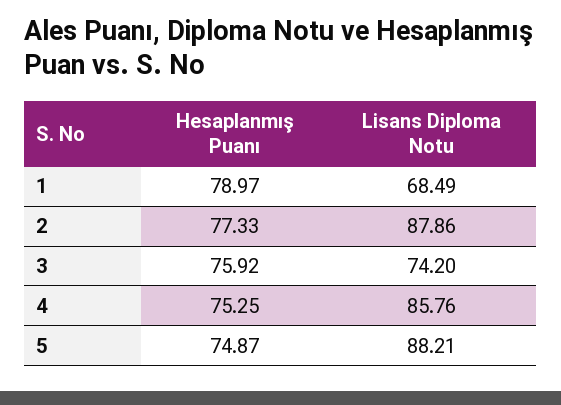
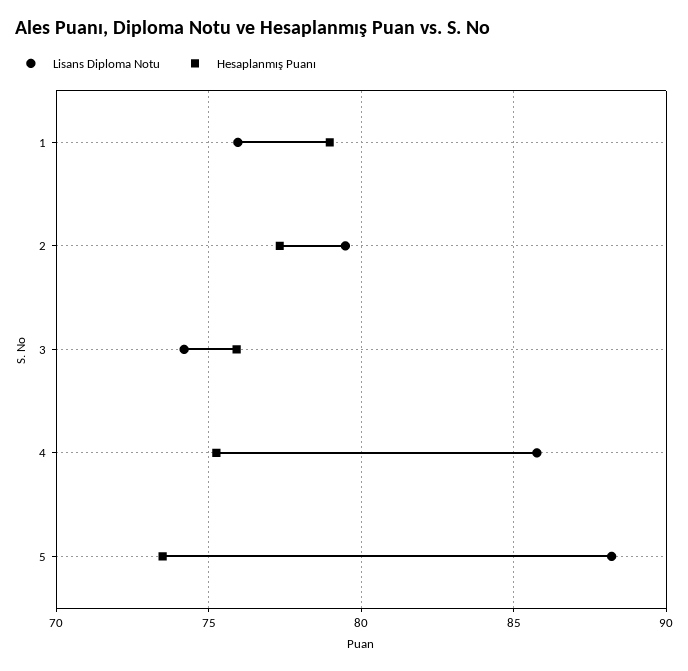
Lisans Diploma Notu, 1: 68.49 -> 76
Lisans Diploma Notu, 2: 87.86 -> 79.5
Hesaplanmış Puanı, 5: 74.87 -> 73.5

